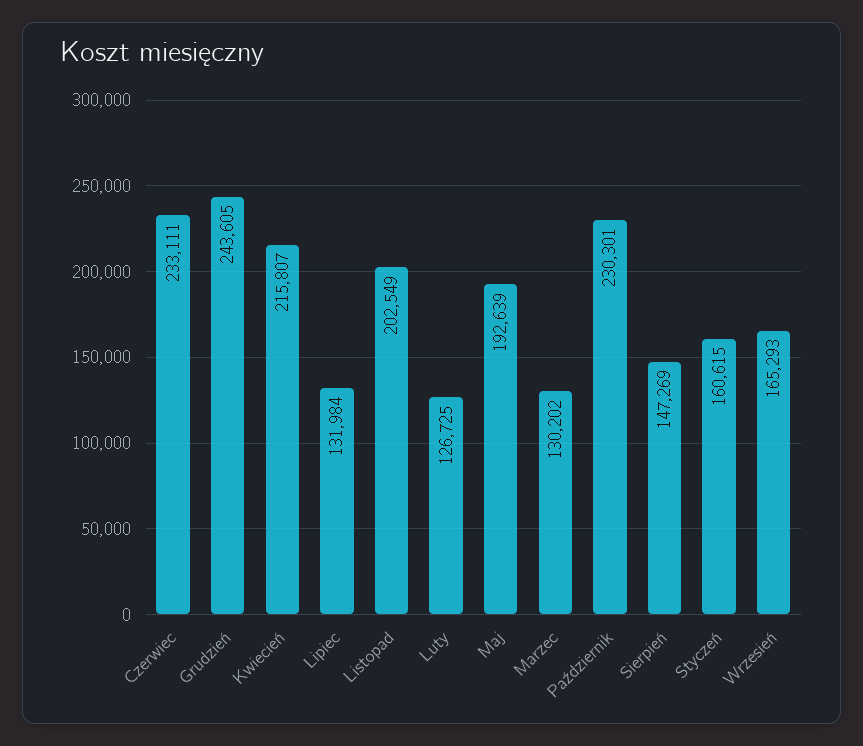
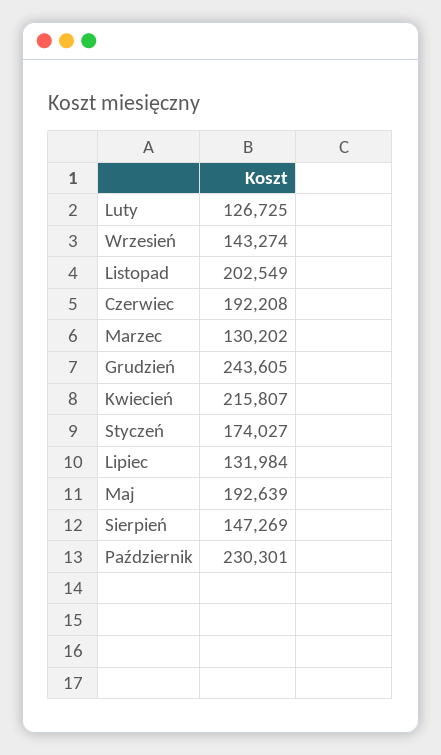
Czerwiec: 233111 -> 192208
Styczeń: 160615 -> 174027
Wrzesień: 165293 -> 143274

